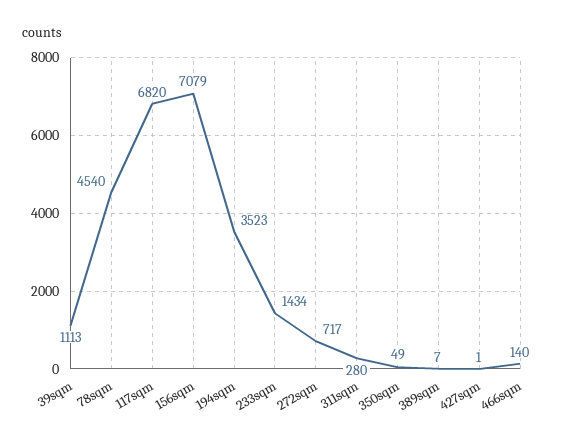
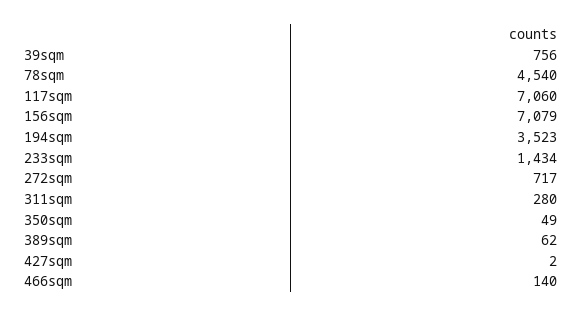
39sqm: 1113 -> 756
117sqm: 6820 -> 7060
389sqm: 7 -> 62
427sqm: 1 -> 2

